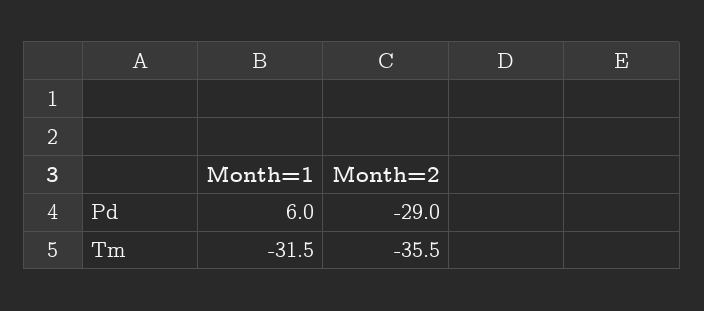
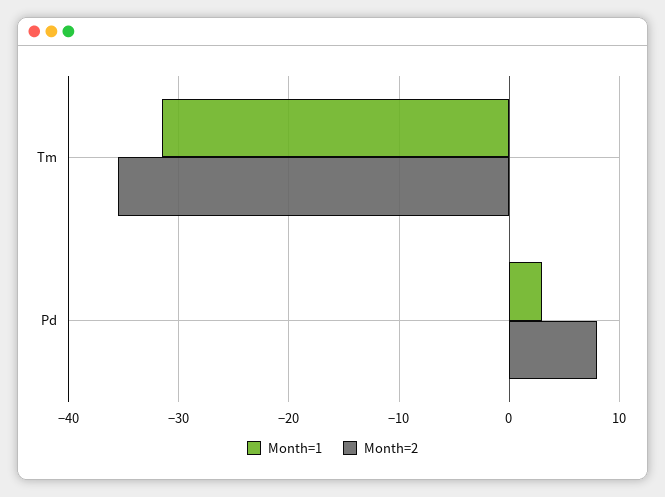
Month=1, Pd: 6 -> 3
Month=2, Pd: -29 -> 8

